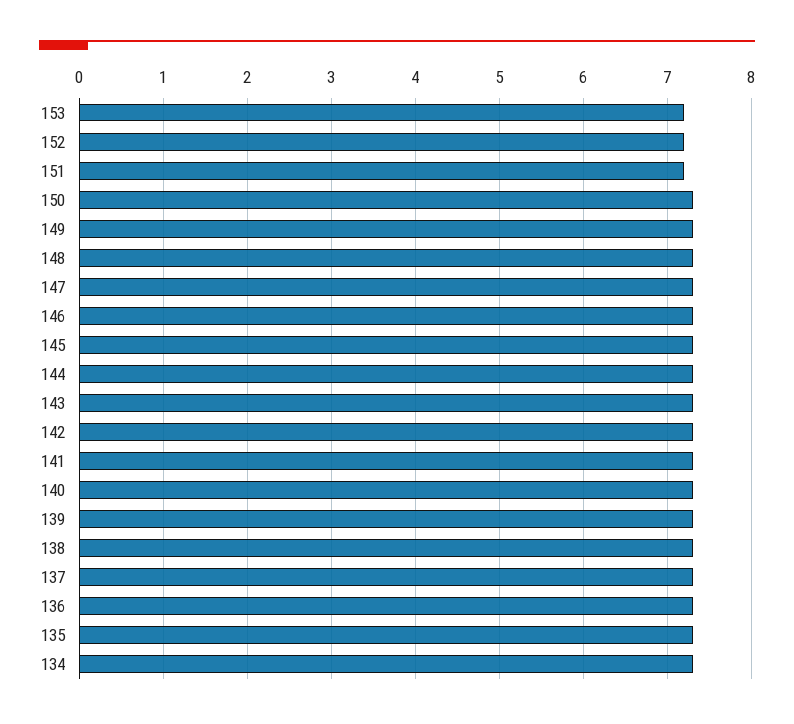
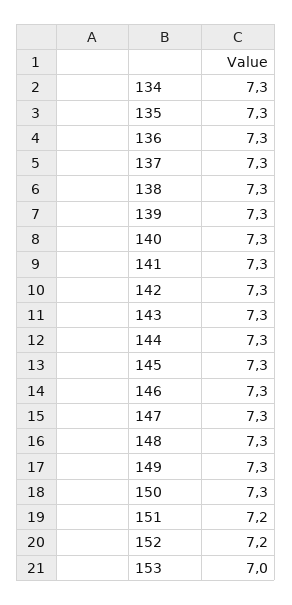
153: 7.2 -> 7

